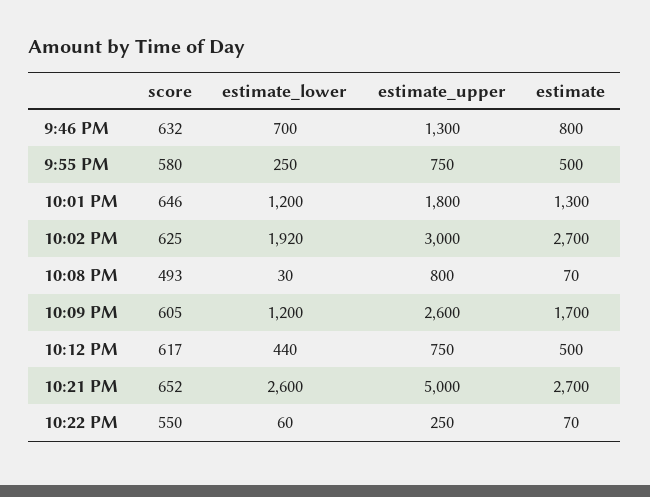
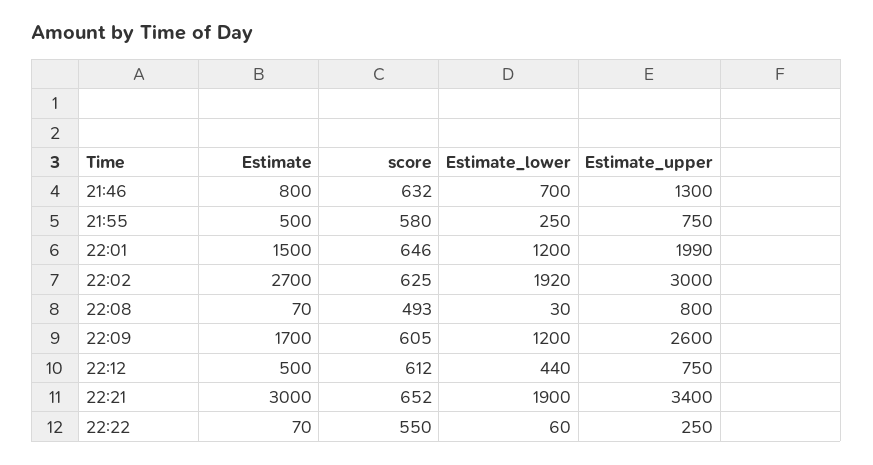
estimate_upper, 10:01 PM: 1800 -> 1990
estimate, 10:01 PM: 1300 -> 1500
score, 10:12 PM: 617 -> 612
estimate_lower, 10:21 PM: 2600 -> 1900
estimate_upper, 10:21 PM: 5000 -> 3400
estimate, 10:21 PM: 2700 -> 3000

